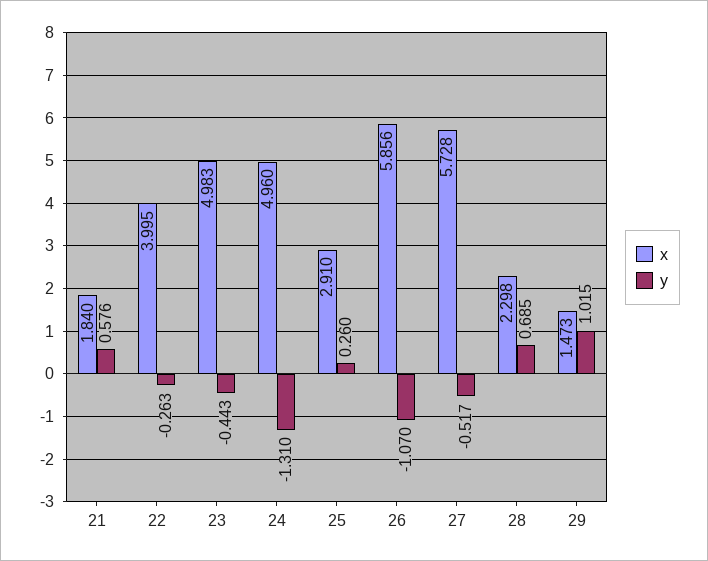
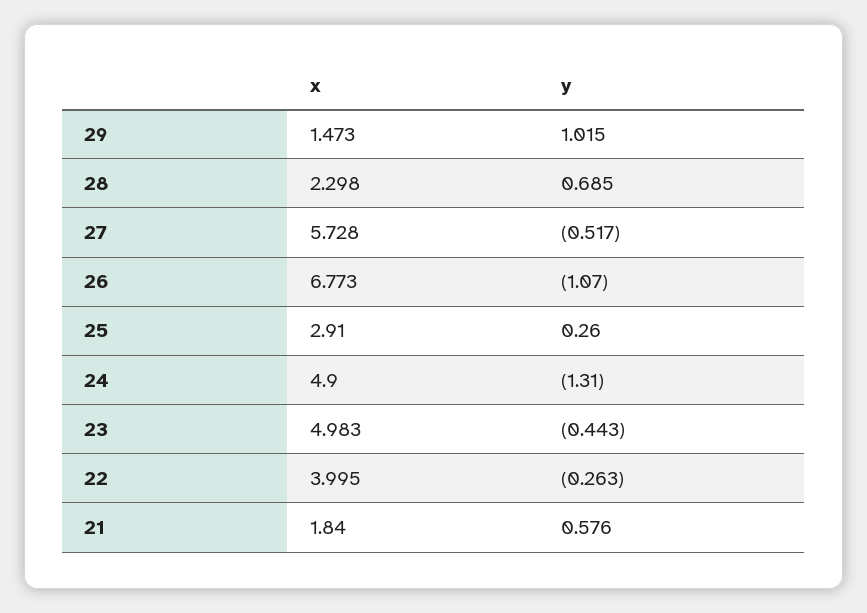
x, 24: 4.96 -> 4.9
x, 26: 5.856 -> 6.773

